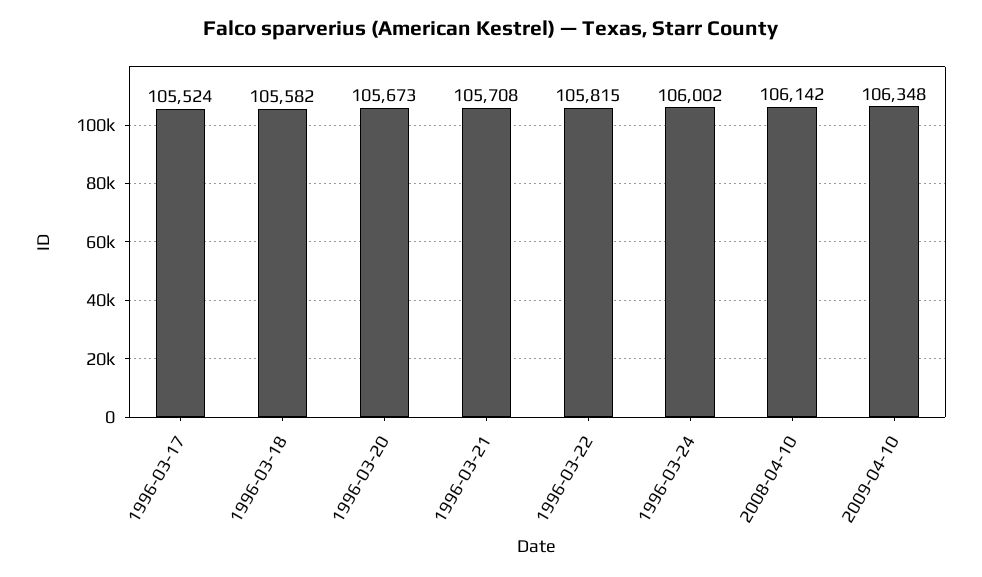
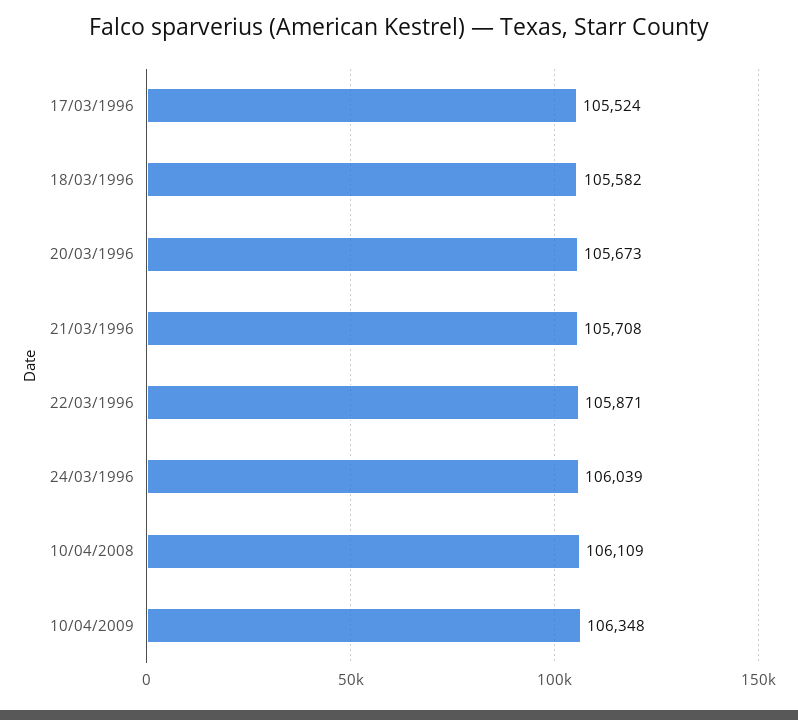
1996-03-22: 105815 -> 105871
1996-03-24: 106002 -> 106039
2008-04-10: 106142 -> 106109

